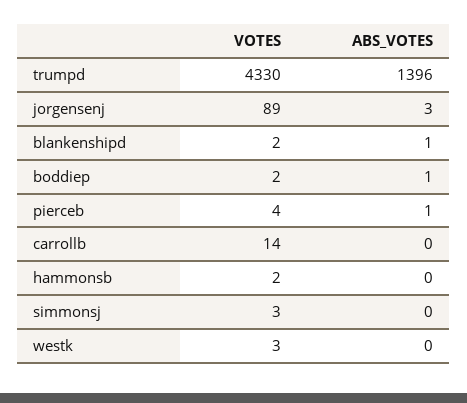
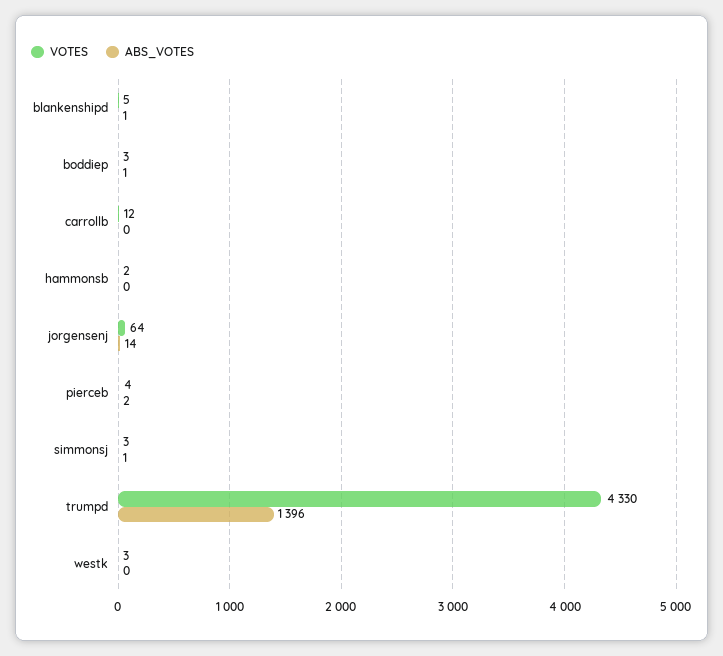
VOTES, jorgensenj: 89 -> 64
ABS_VOTES, jorgensenj: 3 -> 14
VOTES, blankenshipd: 2 -> 5
VOTES, boddiep: 2 -> 3
ABS_VOTES, pierceb: 1 -> 2
VOTES, carrollb: 14 -> 12
ABS_VOTES, simmonsj: 0 -> 1

